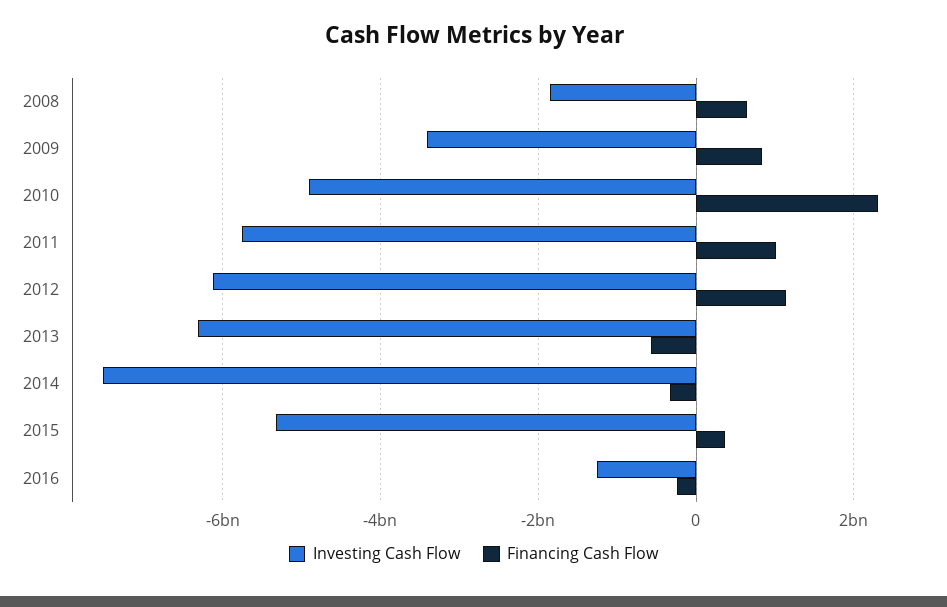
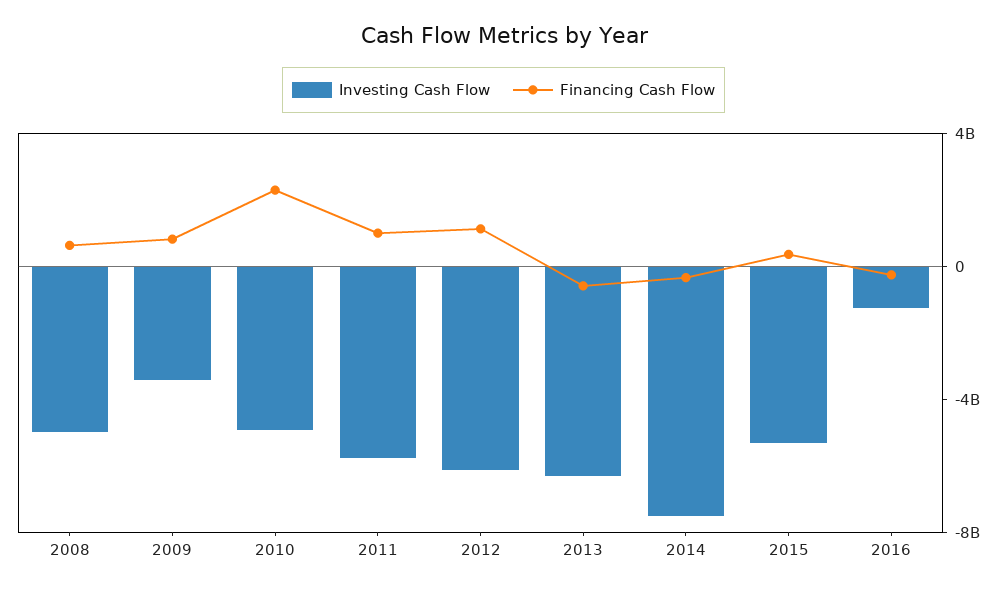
Investing Cash Flow, 2008: -1800000000 -> -5000000000

